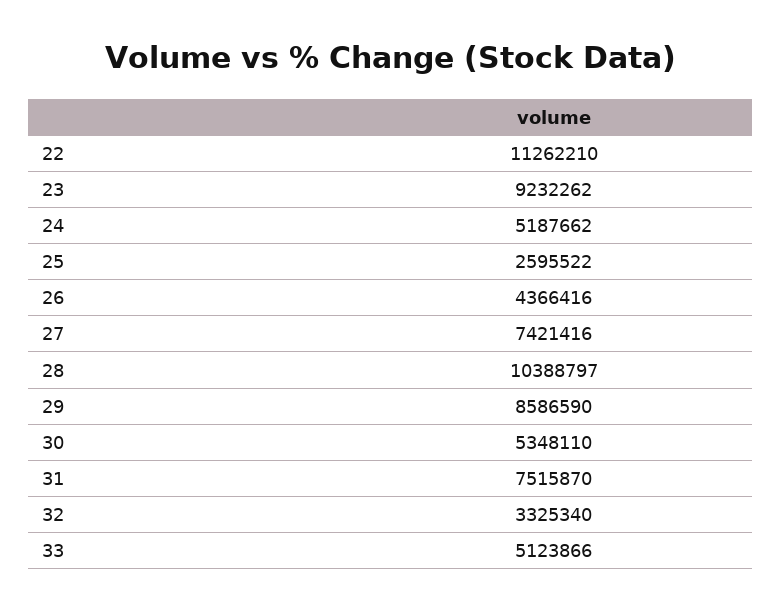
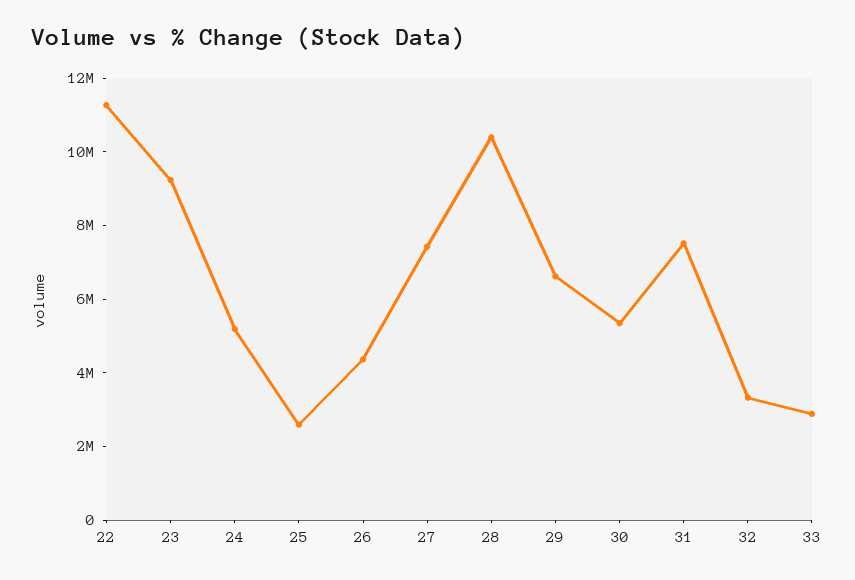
29: 8586590 -> 6500000
33: 5123866 -> 3000000

